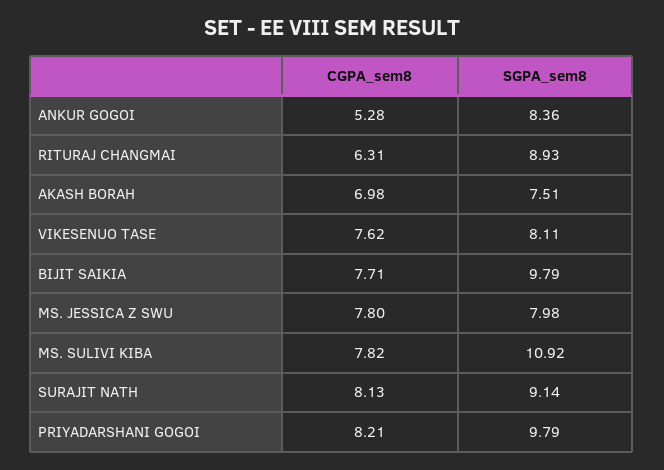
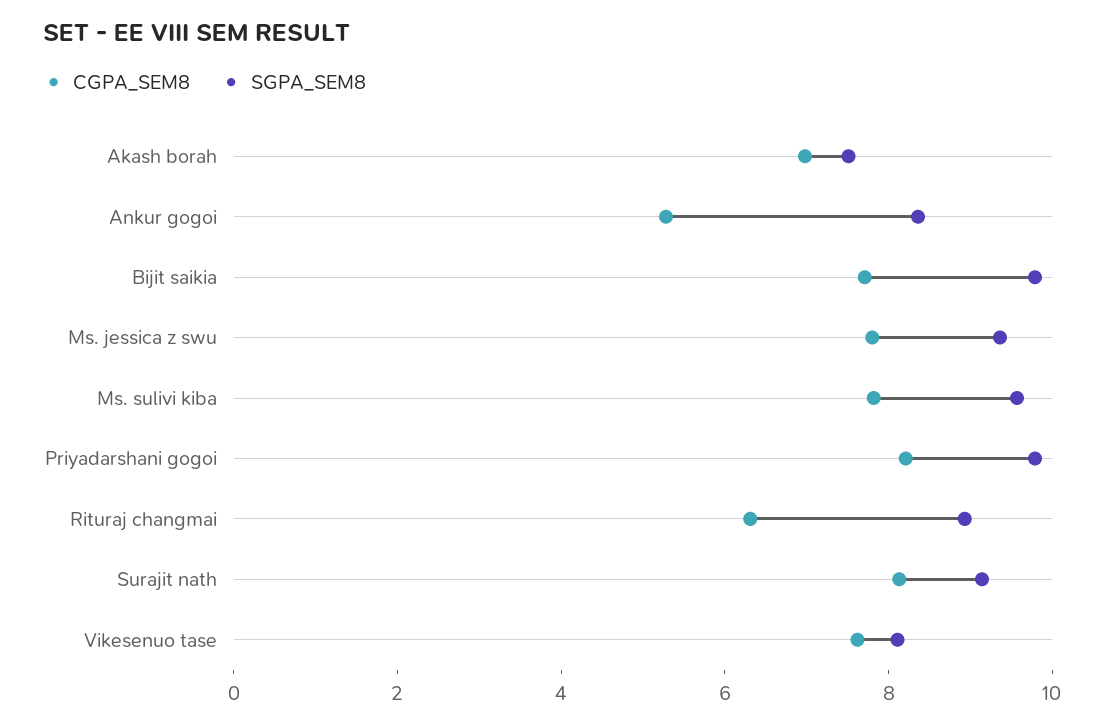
SGPA_sem8, MS. JESSICA Z SWU: 7.98 -> 9.5
SGPA_sem8, MS. SULIVI KIBA: 10.92 -> 9.5

